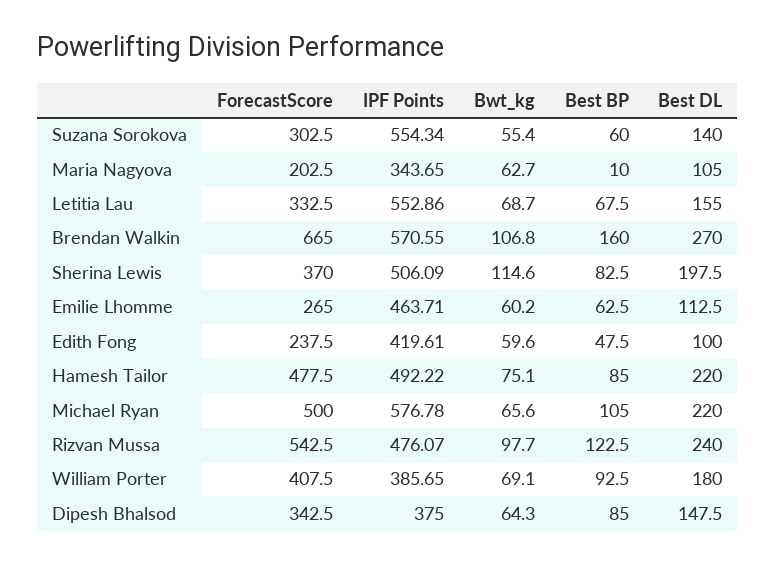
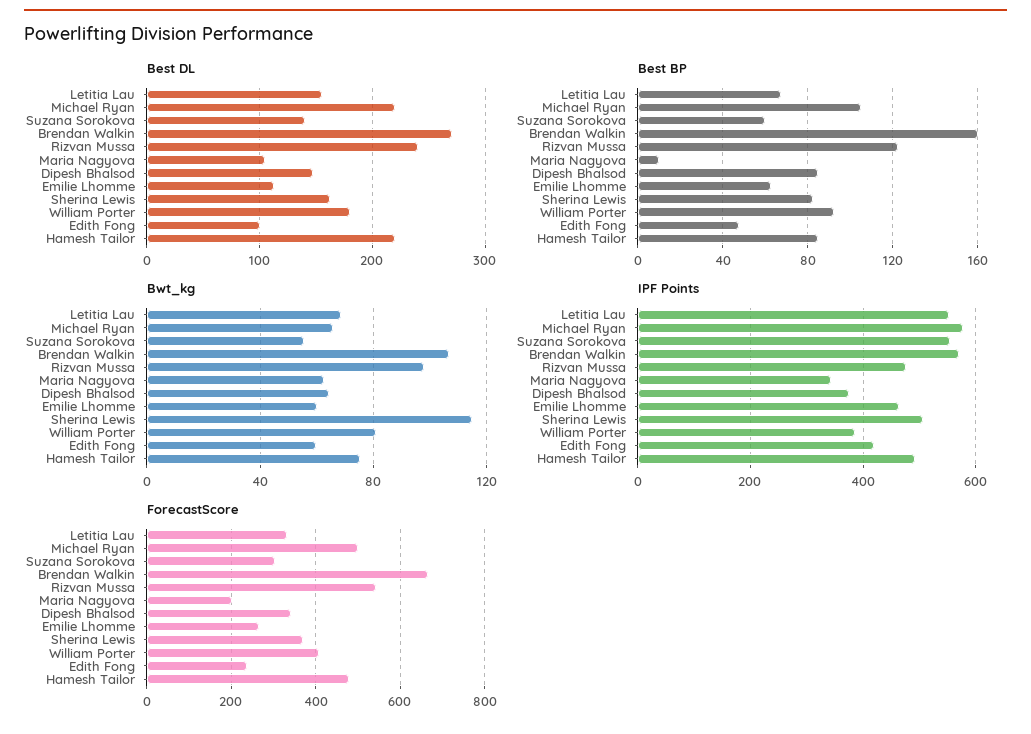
Best DL, Sherina Lewis: 197.5 -> 160
Bwt_kg, William Porter: 69.1 -> 80

